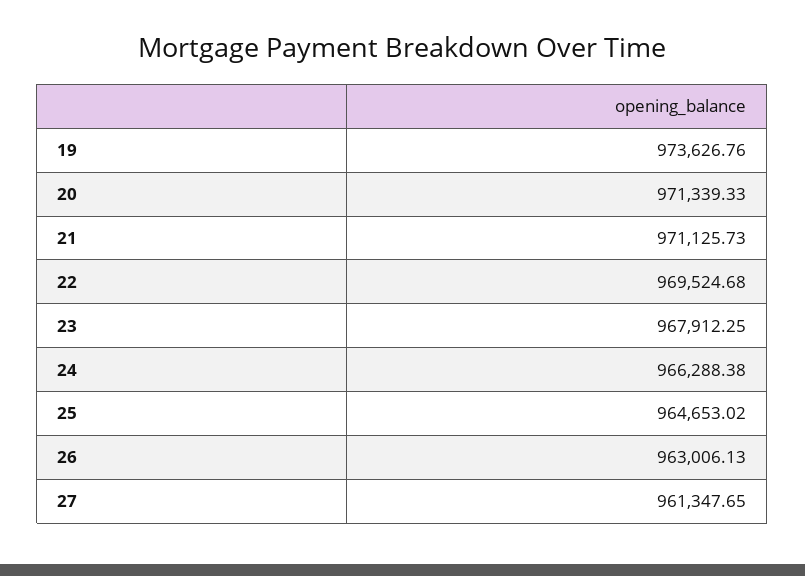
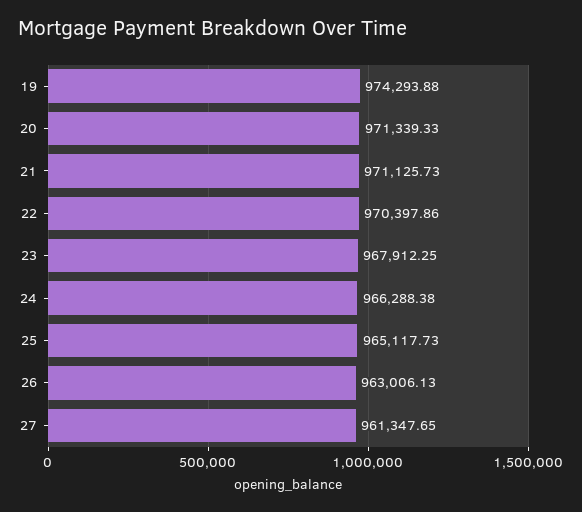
19: 973626.76 -> 974293.88
22: 969524.68 -> 970397.86
25: 964653.02 -> 965117.73

